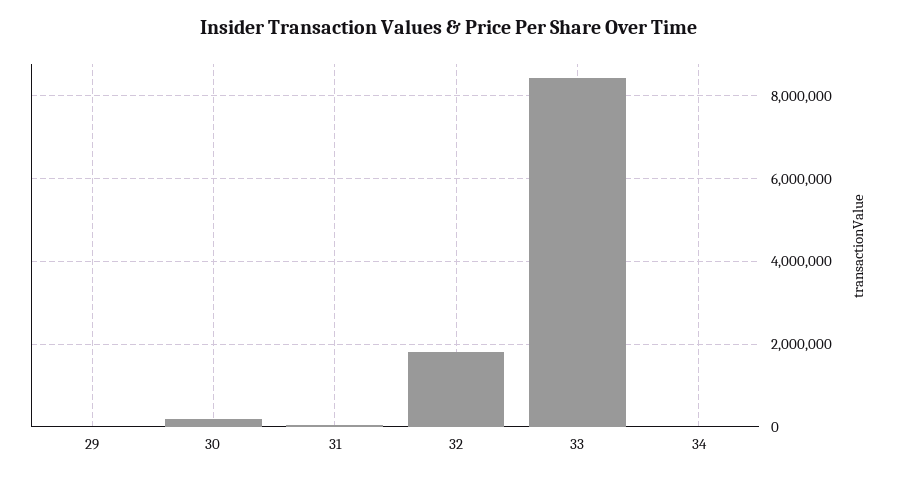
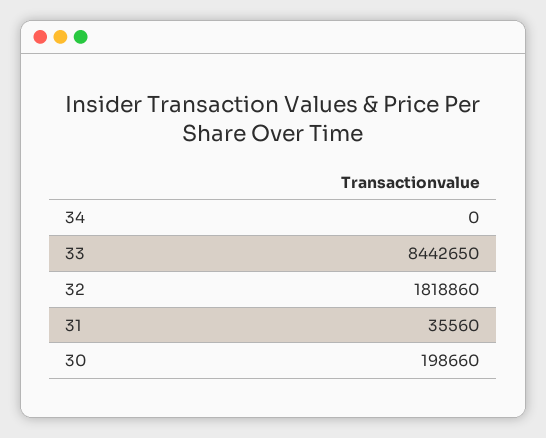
29: 0 -> none

